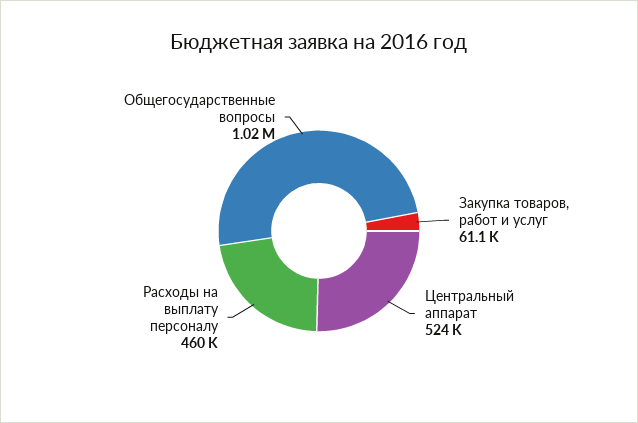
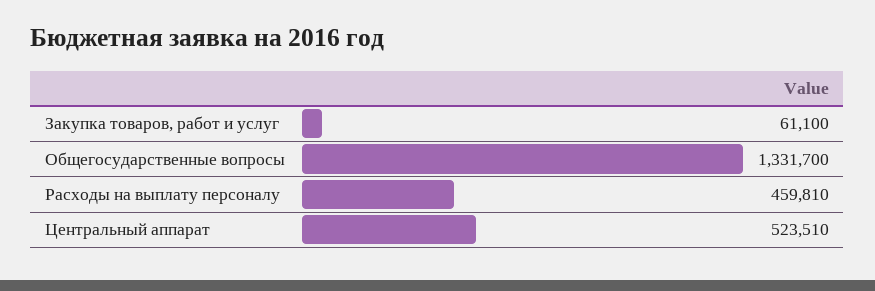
Общегосударственные вопросы: 1020000 -> 1331700

